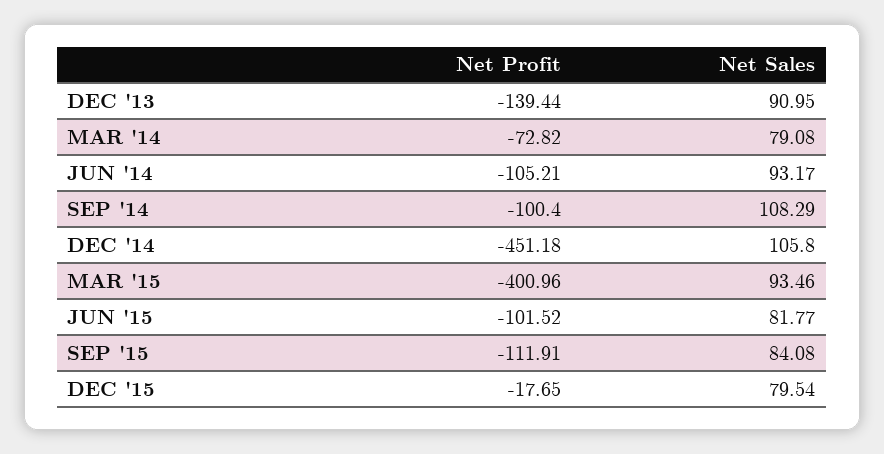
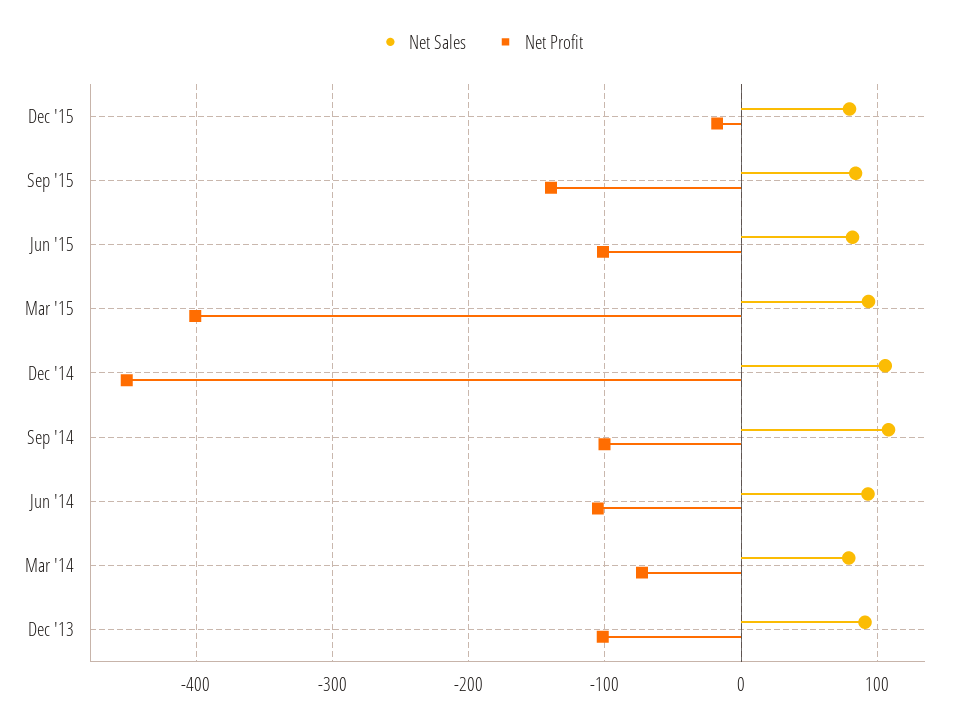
Net Profit, DEC '13: -139.44 -> -100
Net Profit, SEP '15: -111.91 -> -140

